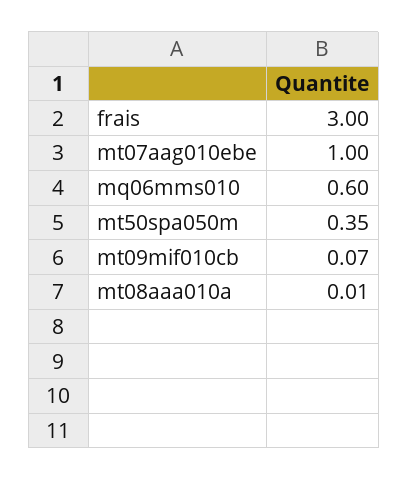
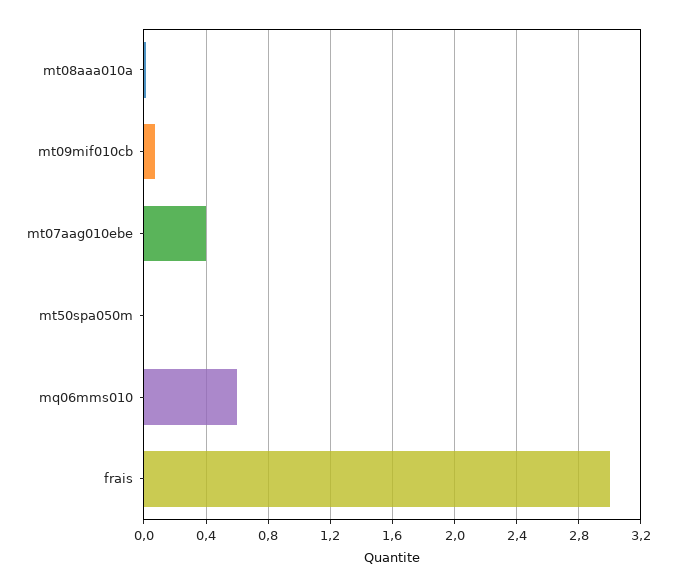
mt07aag010ebe: 1 -> 0.4
mt50spa050m: 0.35 -> 0

